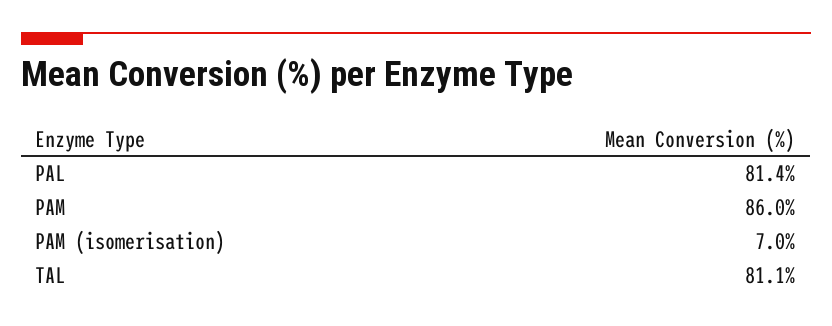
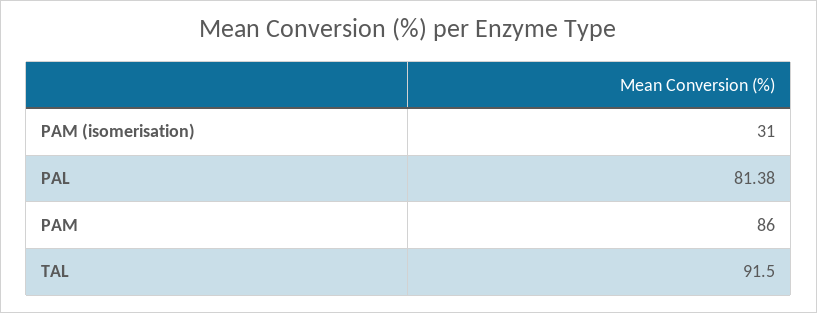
PAM (isomerisation): 7 -> 31
TAL: 81.1 -> 91.5

